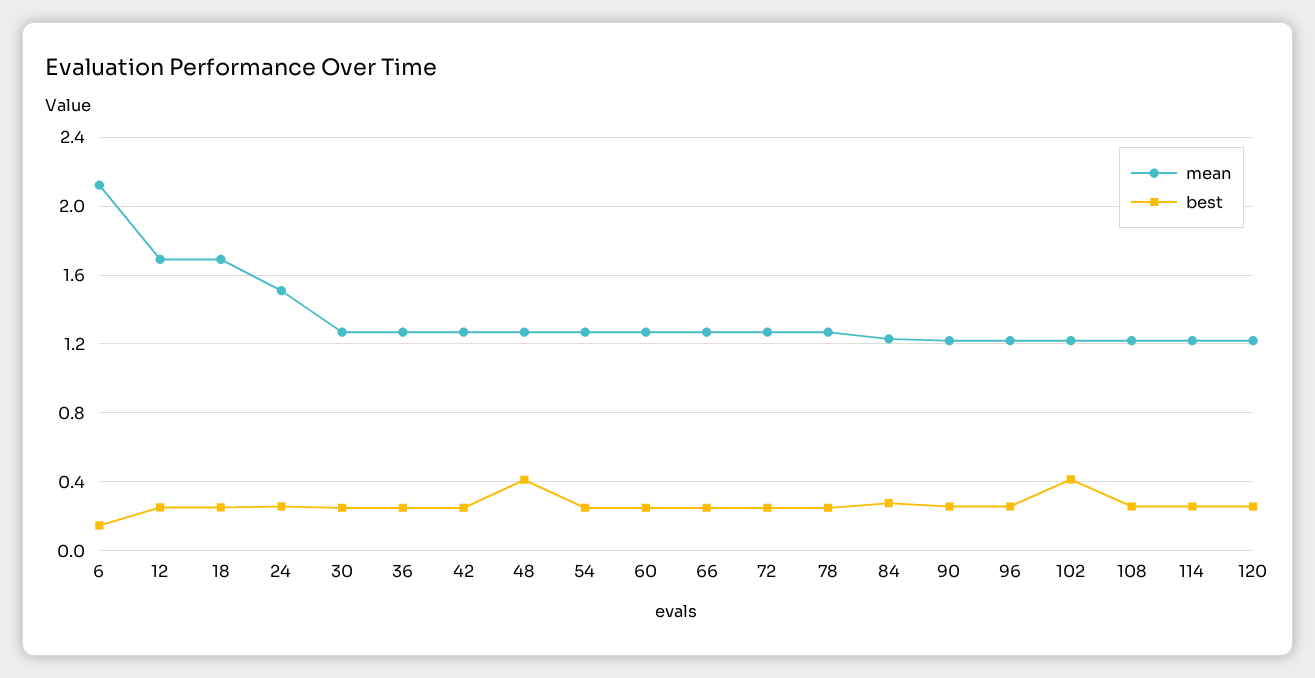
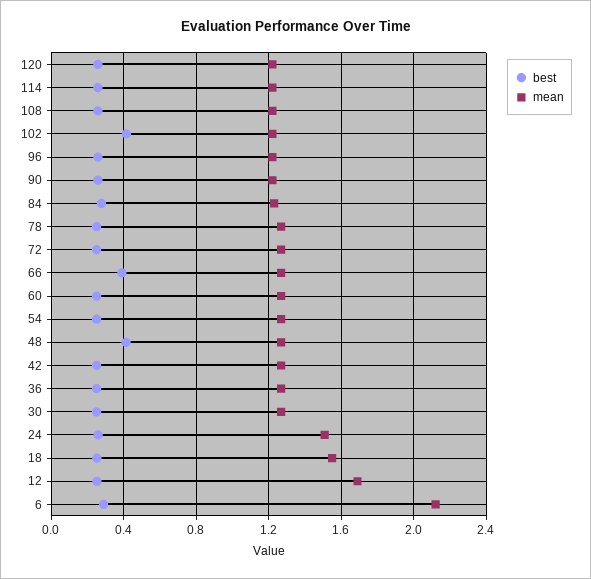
best, 6: 0.15 -> 0.3
mean, 18: 1.7 -> 1.55
best, 66: 0.25 -> 0.4

